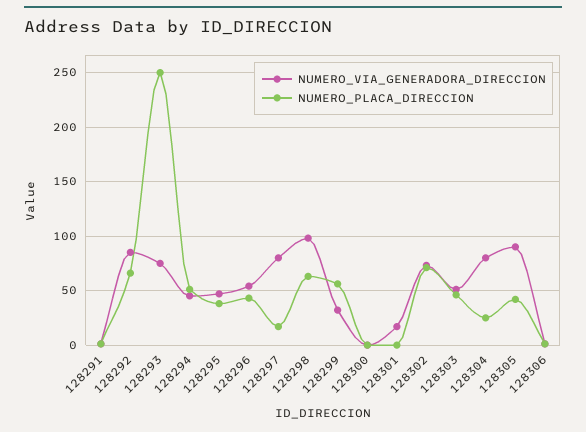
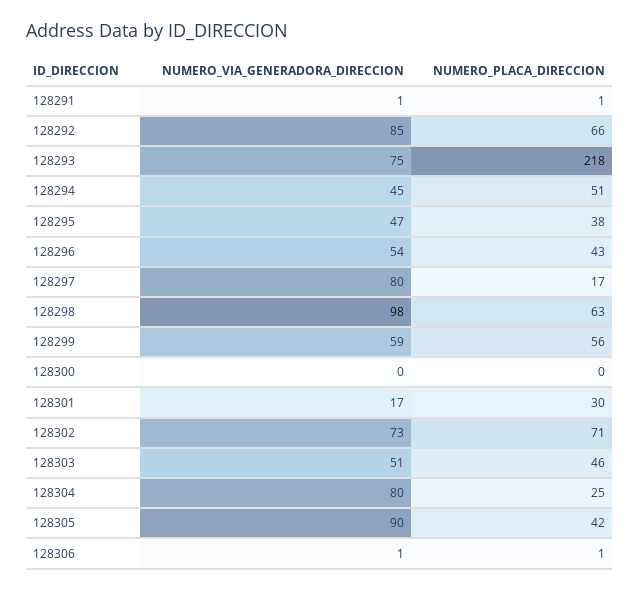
NUMERO_PLACA_DIRECCION, 128293: 250 -> 218
NUMERO_VIA_GENERADORA_DIRECCION, 128299: 30 -> 59
NUMERO_PLACA_DIRECCION, 128301: 0 -> 30

